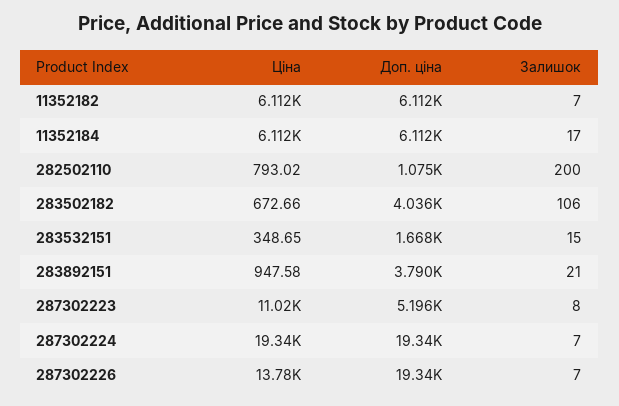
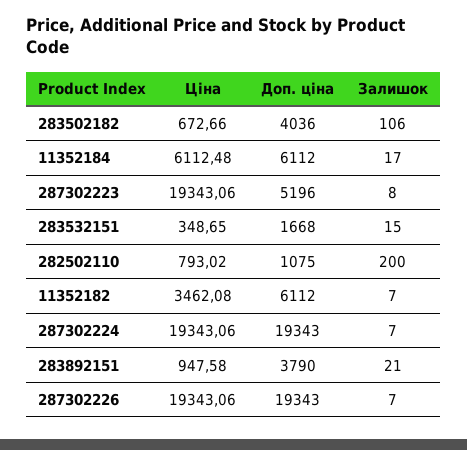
Ціна, 11352182: 6112 -> 3462.08
Ціна, 287302223: 11020 -> 19343.06
Ціна, 287302226: 13780 -> 19343.06

